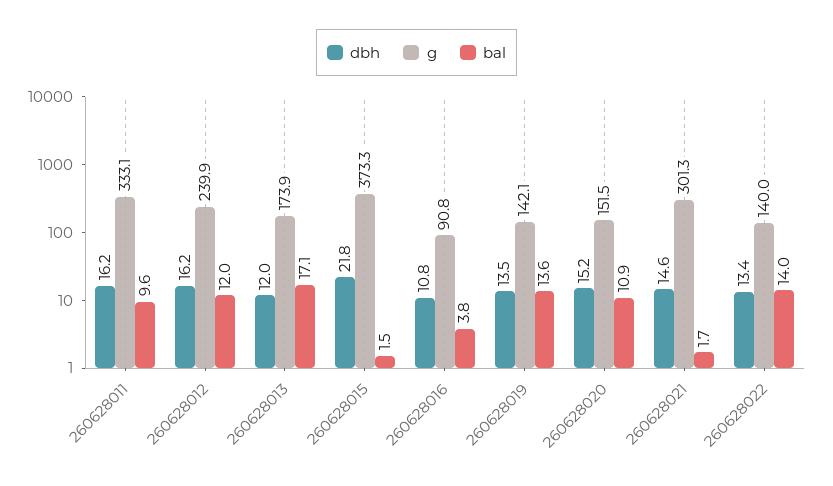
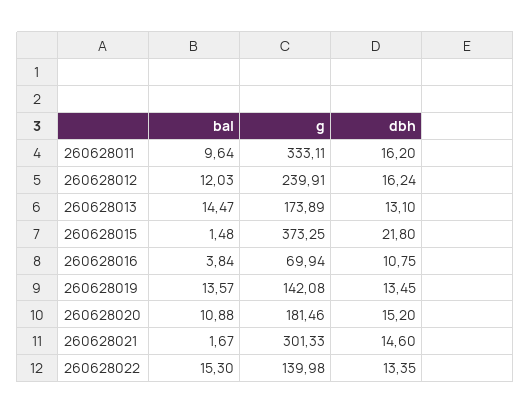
dbh, 260628013: 12 -> 13.1
bal, 260628013: 17.1 -> 14.47
g, 260628016: 90.8 -> 69.94
g, 260628020: 151.5 -> 181.46
bal, 260628022: 14 -> 15.3

